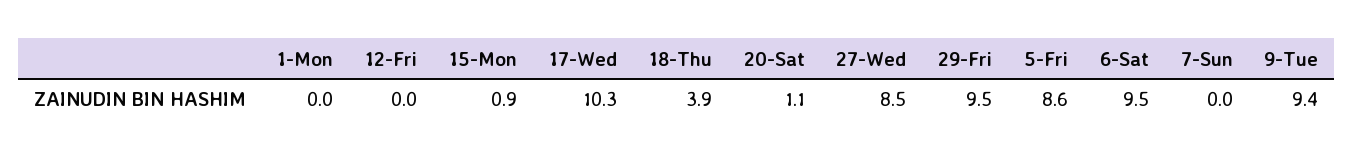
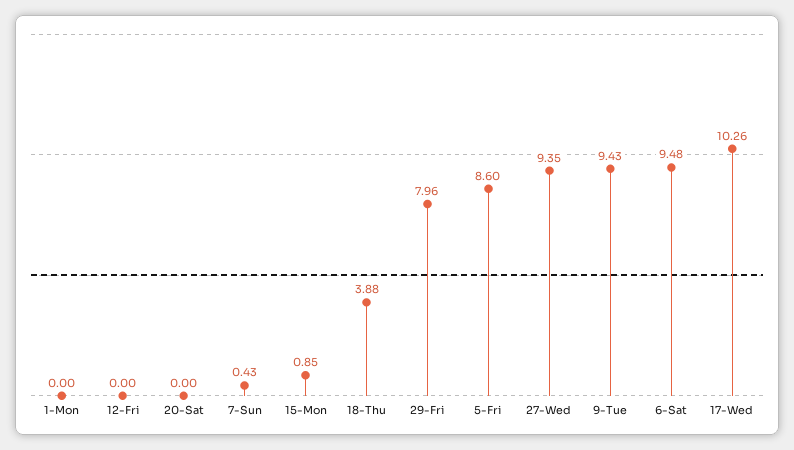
20-Sat: 1.1 -> 0
27-Wed: 8.5 -> 9.35
29-Fri: 9.5 -> 7.96
7-Sun: 0 -> 0.43

